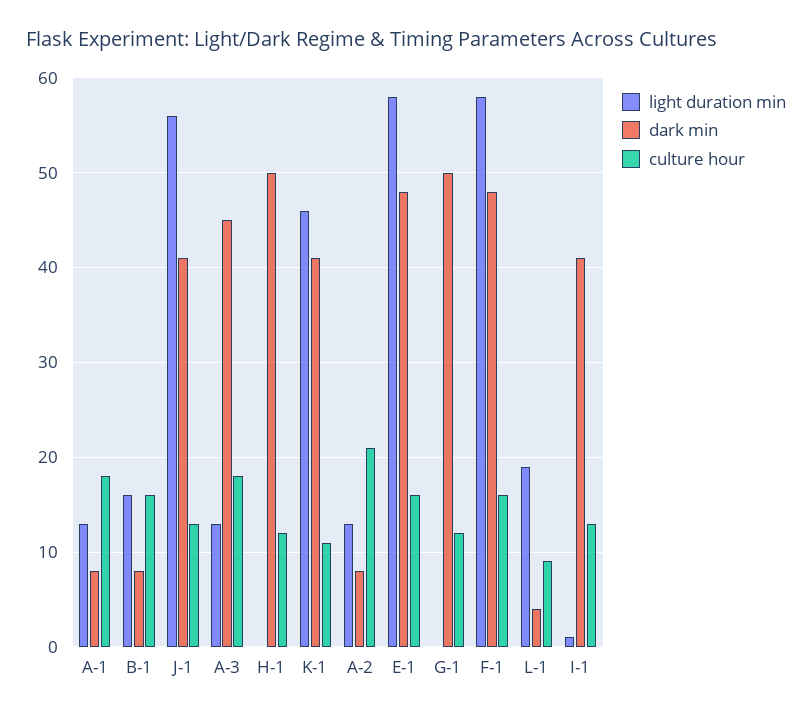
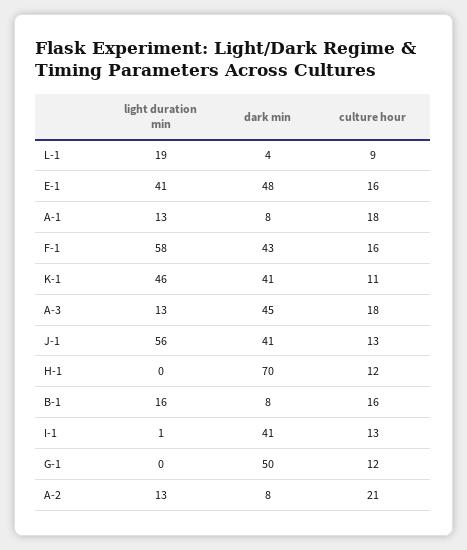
dark min, H-1: 50 -> 70
light duration min, E-1: 58 -> 41
dark min, F-1: 48 -> 43

